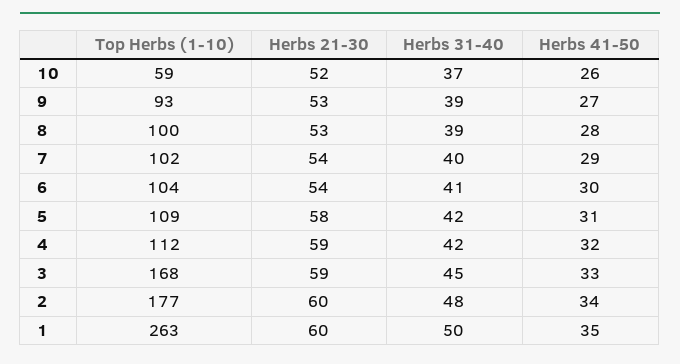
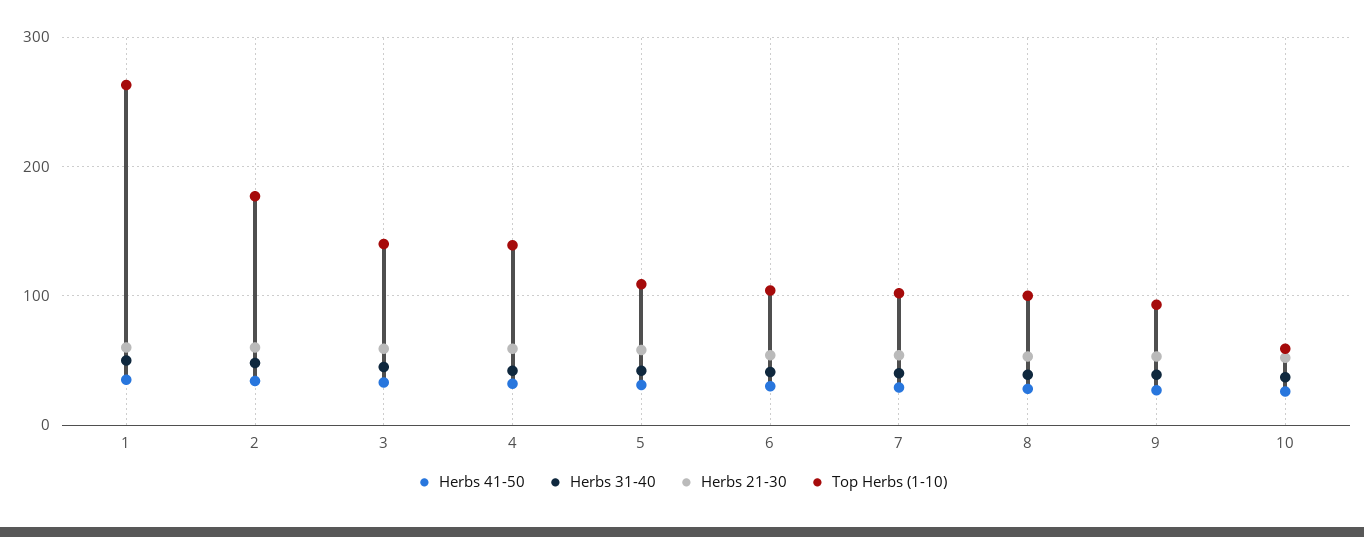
Top Herbs (1-10), 4: 112 -> 140
Top Herbs (1-10), 3: 168 -> 140

